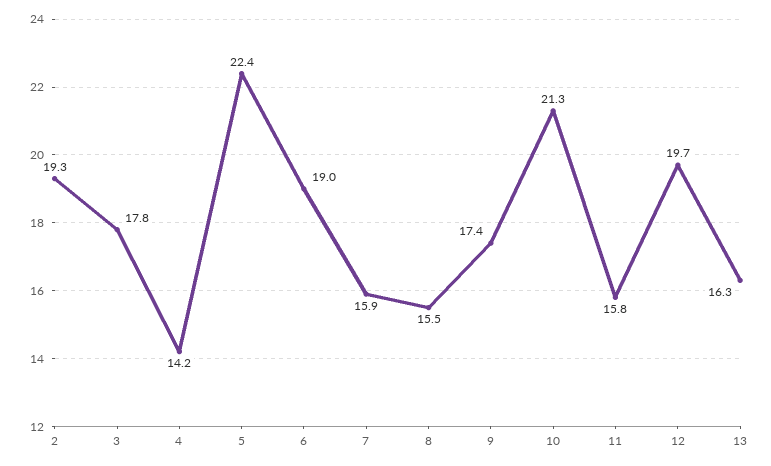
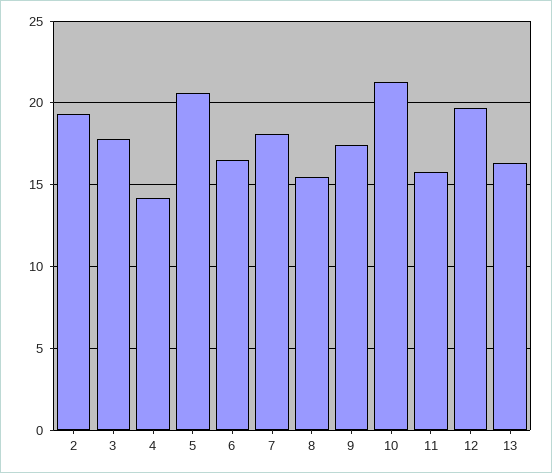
5: 22.4 -> 20.5
6: 19 -> 16.5
7: 15.9 -> 18

